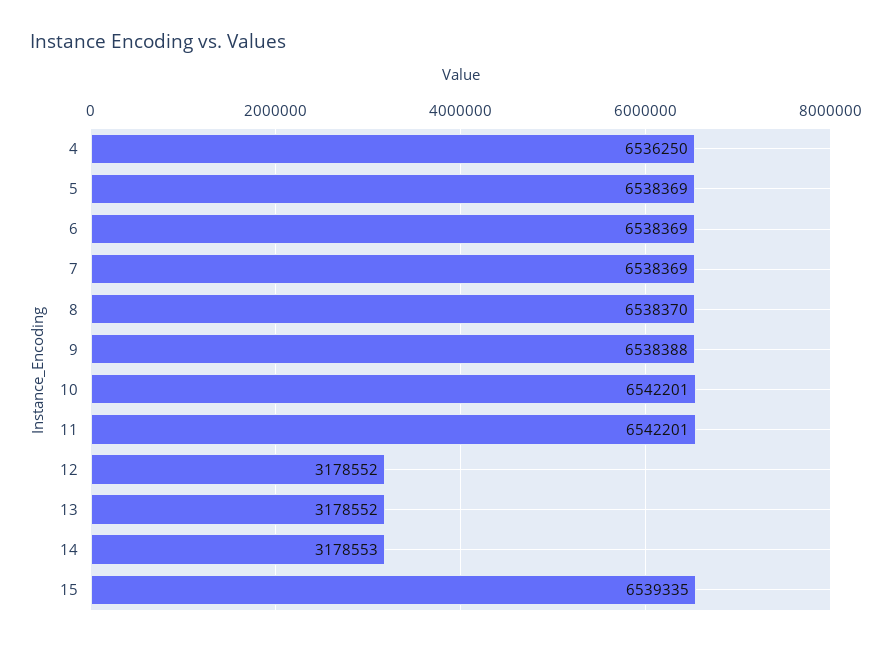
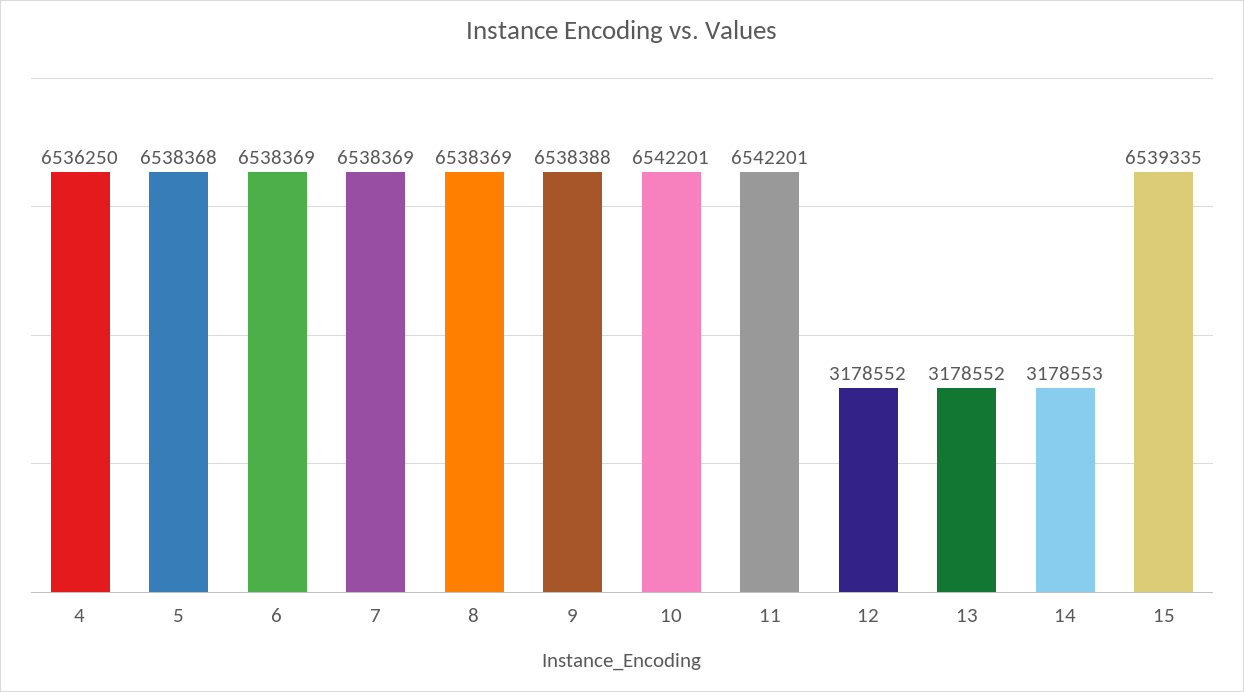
5: 6538369 -> 6538368
8: 6538370 -> 6538369

